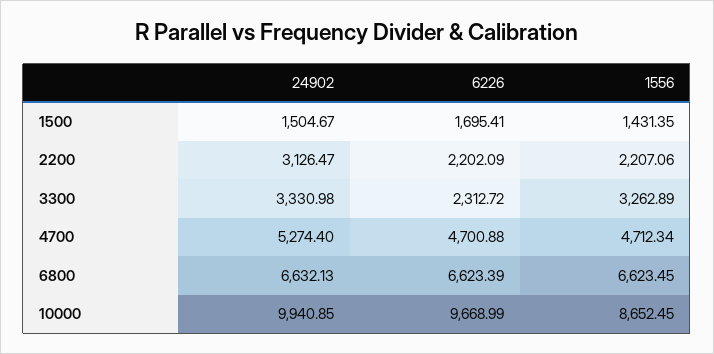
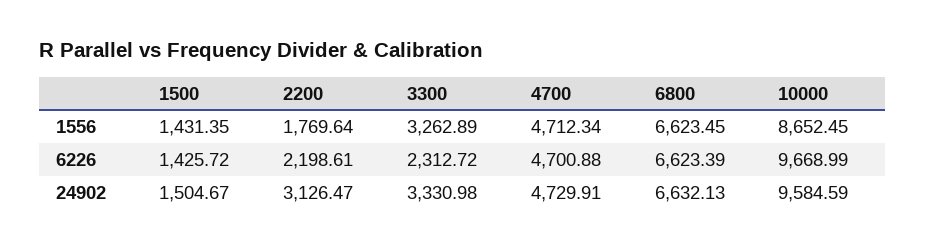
6226, 1500: 1695.41 -> 1425.72
6226, 2200: 2202.09 -> 2198.61
1556, 2200: 2207.06 -> 1769.64
24902, 4700: 5274.4 -> 4729.91
24902, 10000: 9940.85 -> 9584.59

